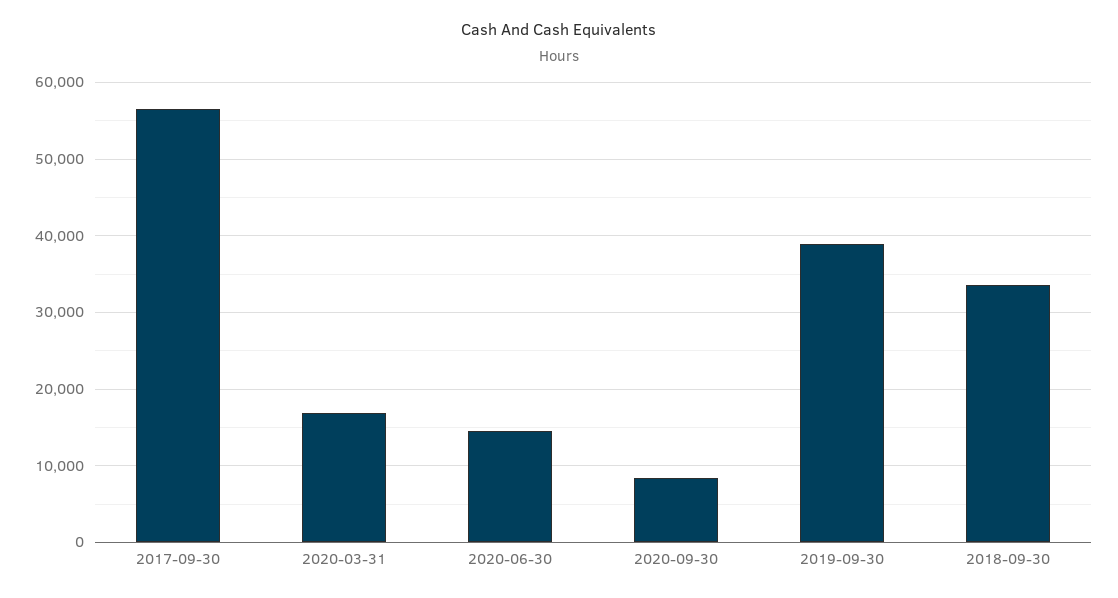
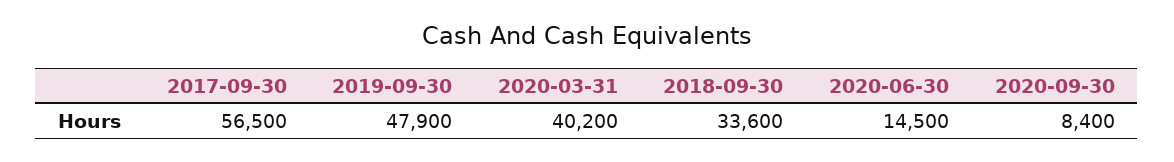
2020-03-31: 17000 -> 40200
2019-09-30: 39000 -> 47900

